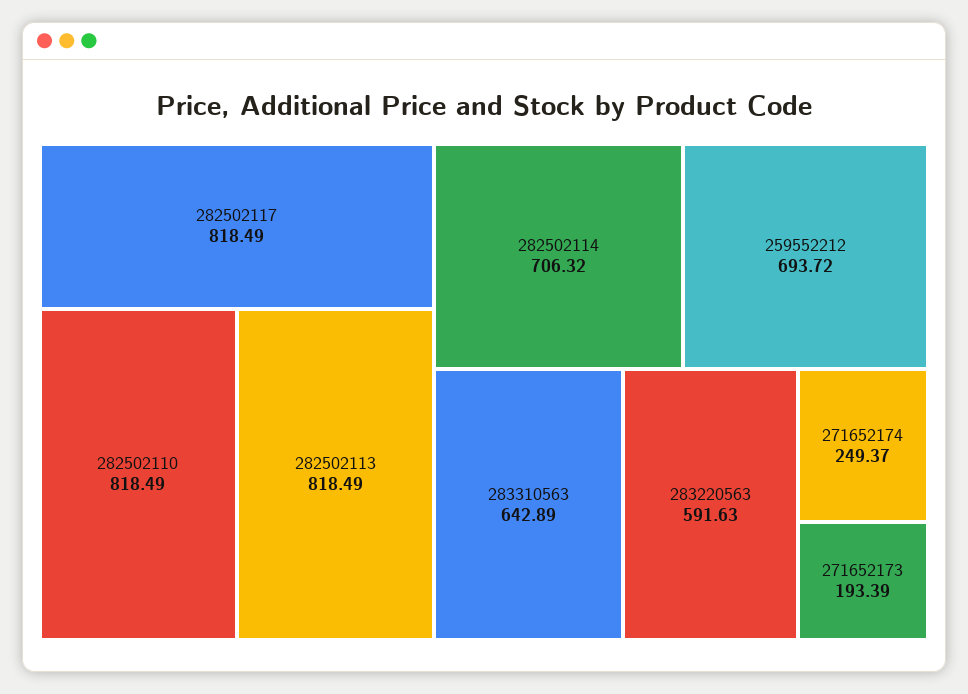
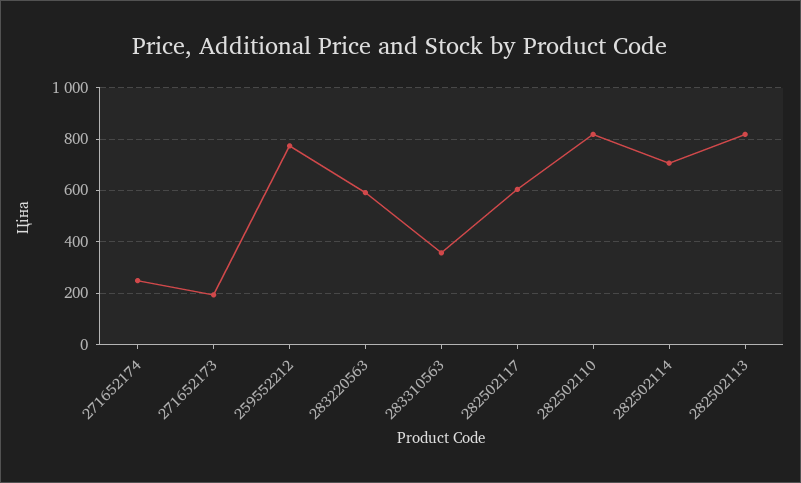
282502117: 818.49 -> 600
259552212: 693.72 -> 775
283310563: 642.89 -> 350

